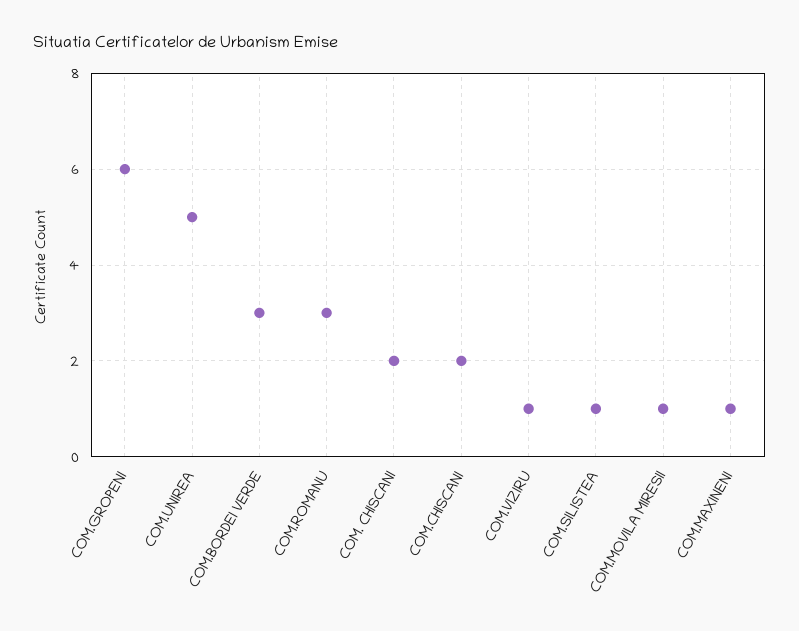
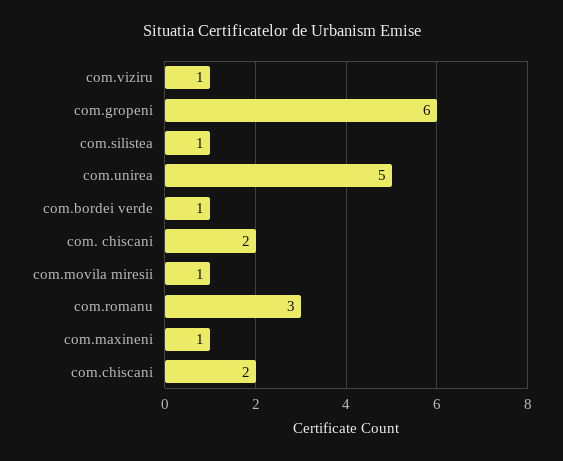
COM.BORDEI VERDE: 3 -> 1

